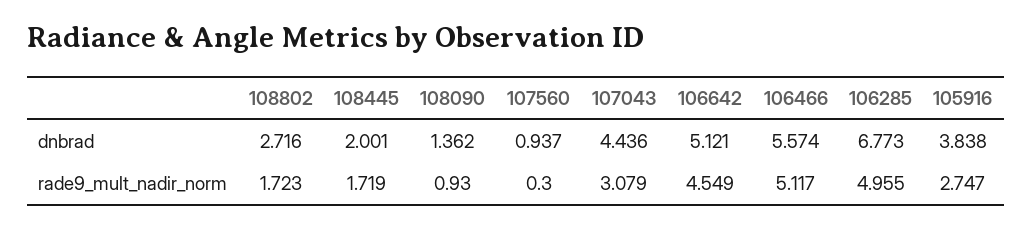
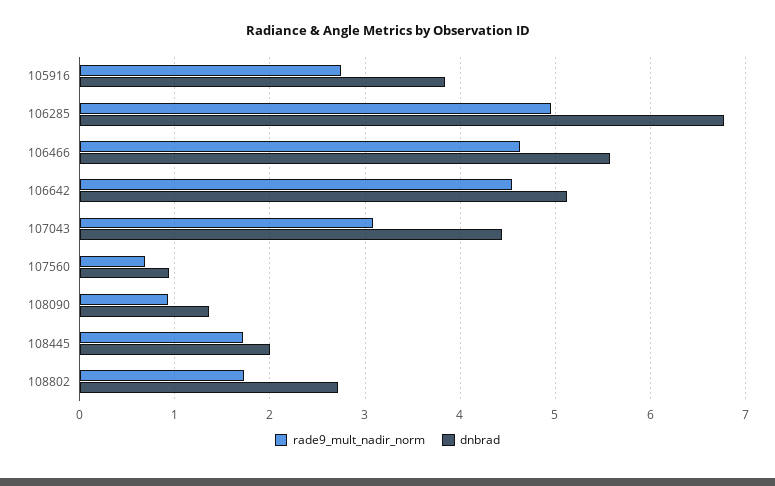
rade9_mult_nadir_norm, 107560: 0.3 -> 0.7
rade9_mult_nadir_norm, 106466: 5.117 -> 4.6

